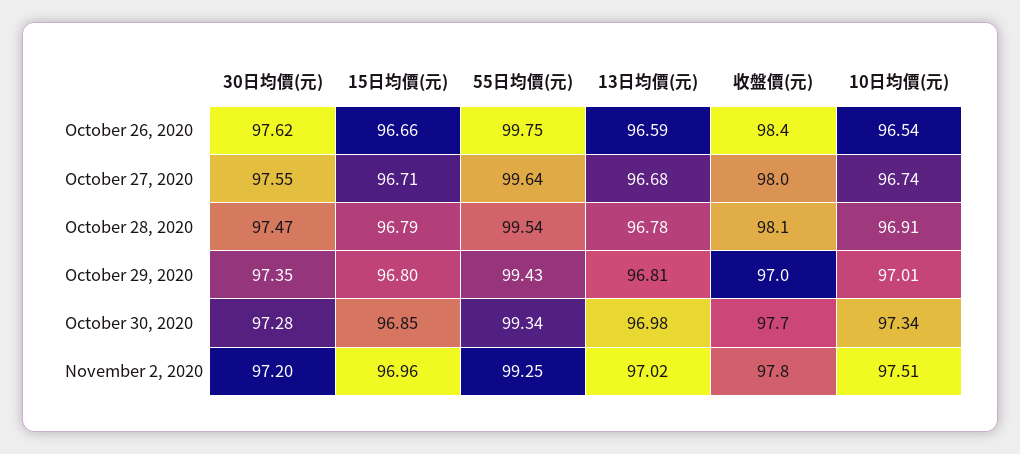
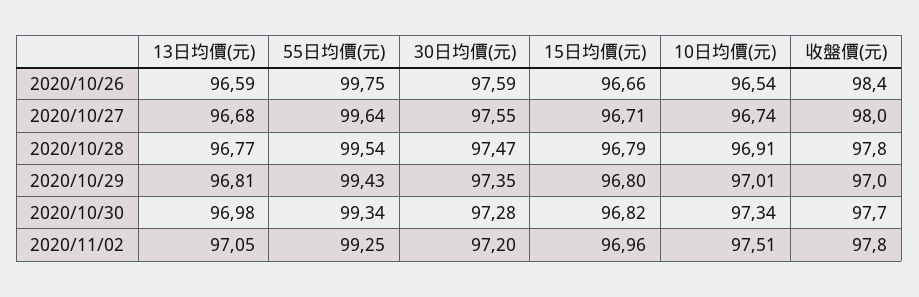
30日均價(元), October 26, 2020: 97.62 -> 97.59
13日均價(元), October 28, 2020: 96.78 -> 96.77
收盤價(元), October 28, 2020: 98.1 -> 97.8
15日均價(元), October 30, 2020: 96.85 -> 96.82
13日均價(元), November 2, 2020: 97.02 -> 97.05

